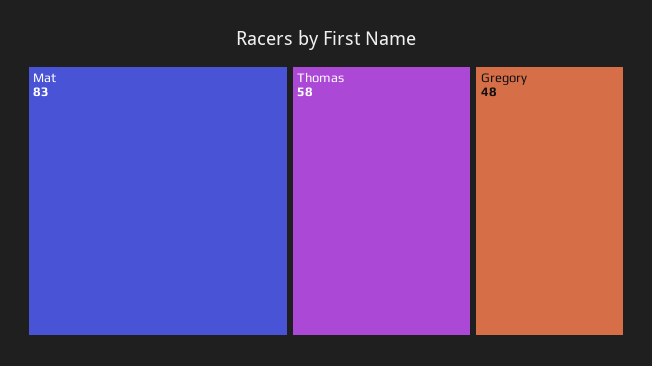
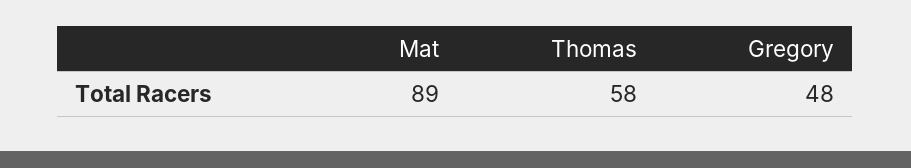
Mat: 83 -> 89

